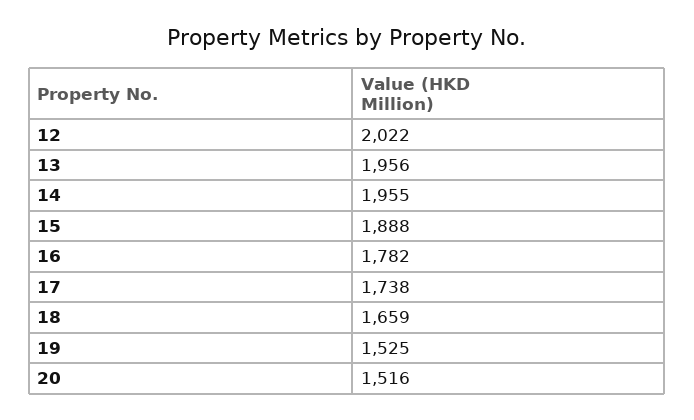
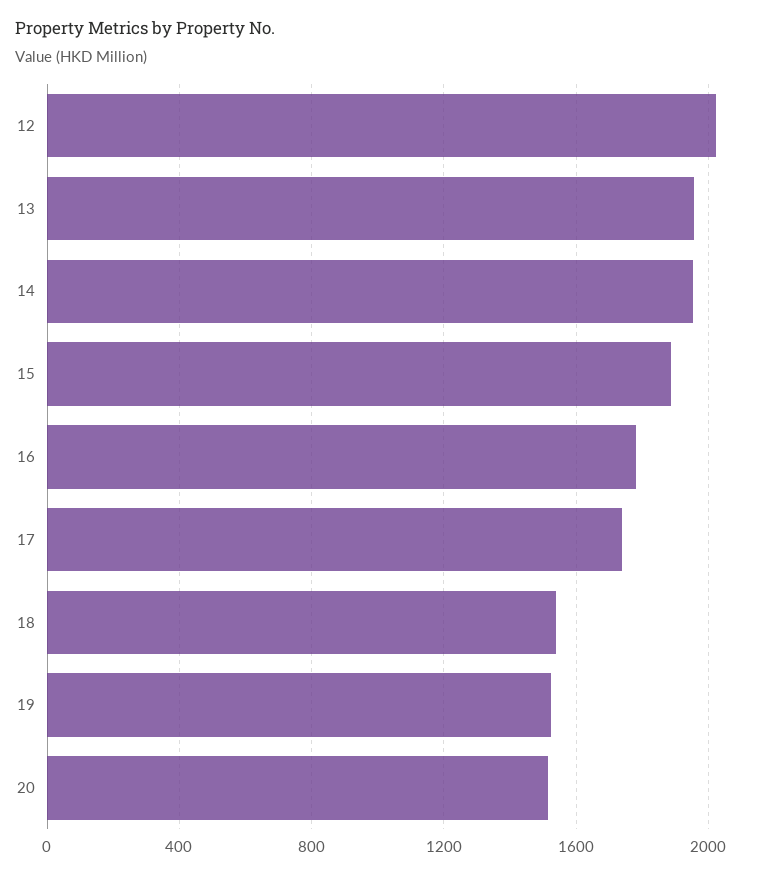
18: 1659 -> 1550

